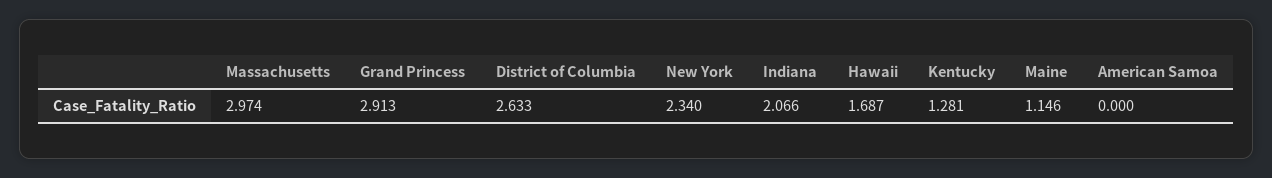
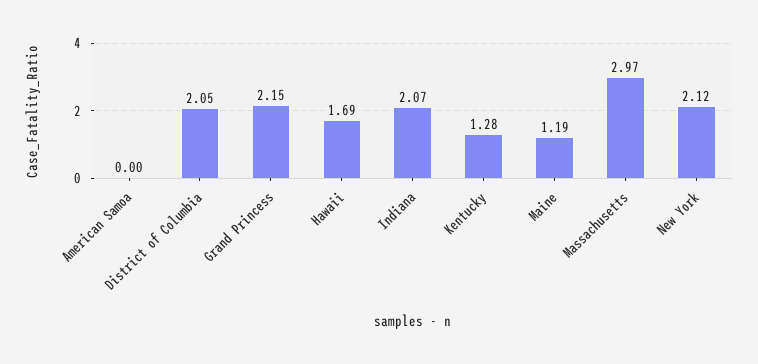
Grand Princess: 2.913 -> 2.15
District of Columbia: 2.633 -> 2.05
New York: 2.34 -> 2.12
Maine: 1.146 -> 1.19

